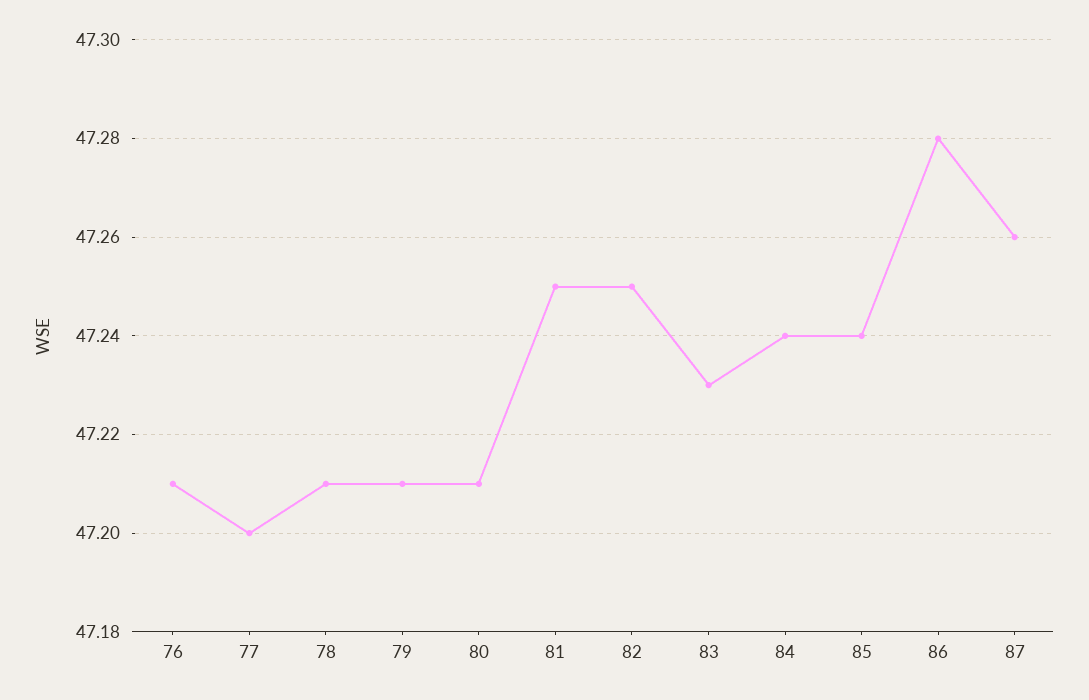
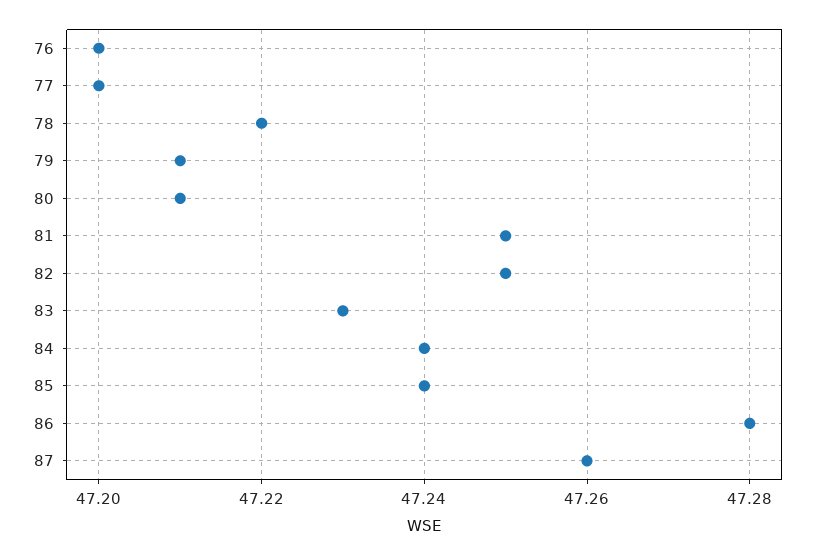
76: 47.21 -> 47.2
78: 47.21 -> 47.22

